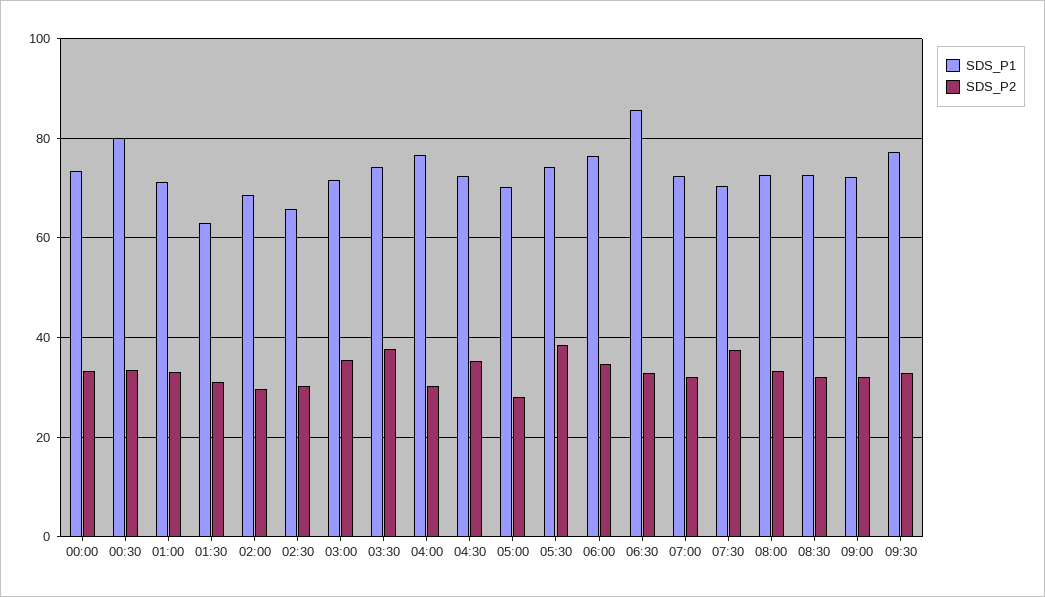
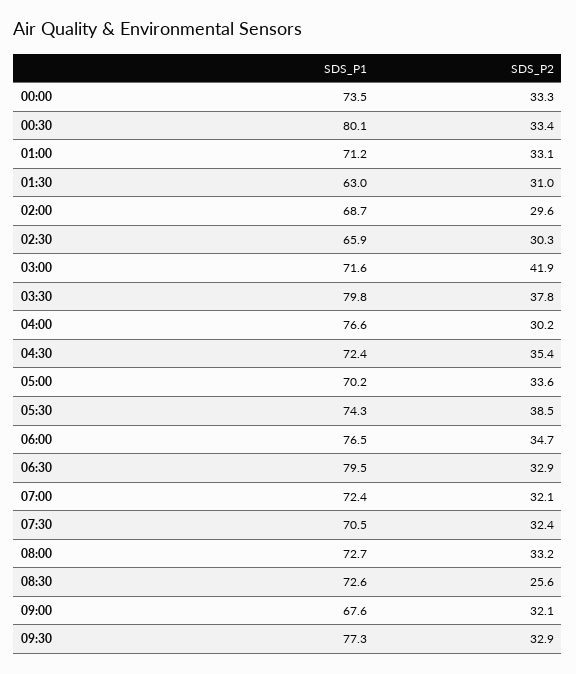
SDS_P2, 03:00: 36 -> 41.9
SDS_P1, 03:30: 74 -> 79.8
SDS_P2, 05:00: 28 -> 33.6
SDS_P1, 06:30: 86 -> 79.5
SDS_P2, 07:30: 38 -> 32.4
SDS_P2, 08:30: 32 -> 25.6
SDS_P1, 09:00: 72 -> 67.6

